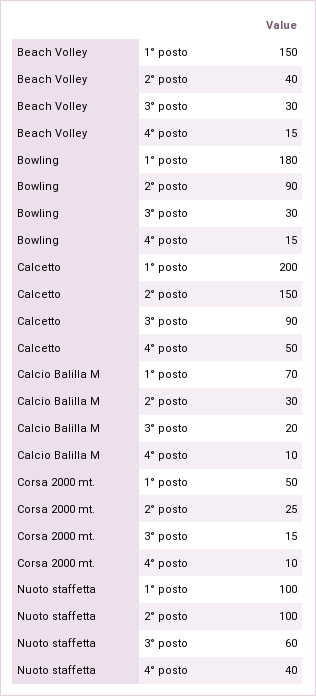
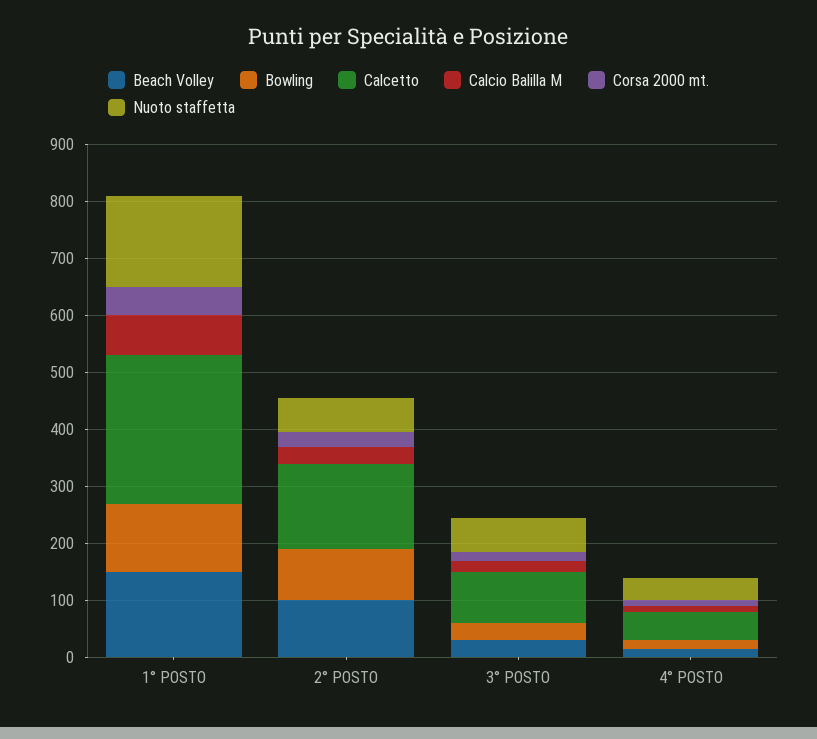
Beach Volley, 2° posto: 40 -> 100
Bowling, 1° posto: 180 -> 120
Calcetto, 1° posto: 200 -> 260
Nuoto staffetta, 1° posto: 100 -> 160
Nuoto staffetta, 2° posto: 100 -> 60

